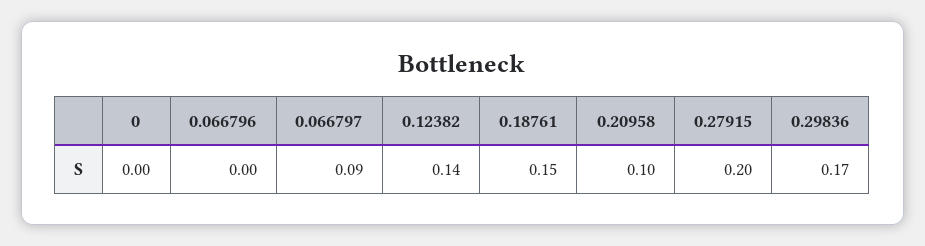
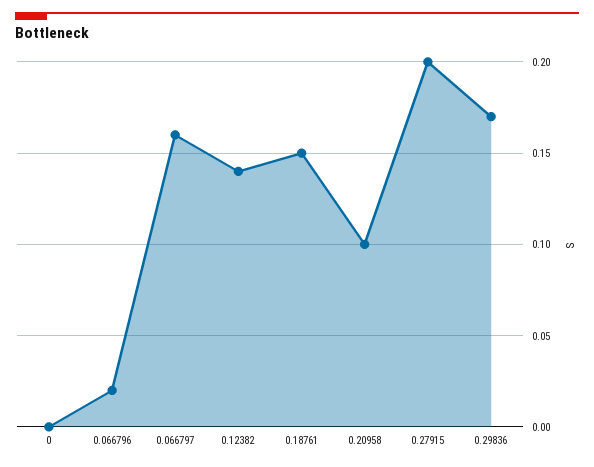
0.066796: 0 -> 0.02
0.066797: 0.09 -> 0.16

